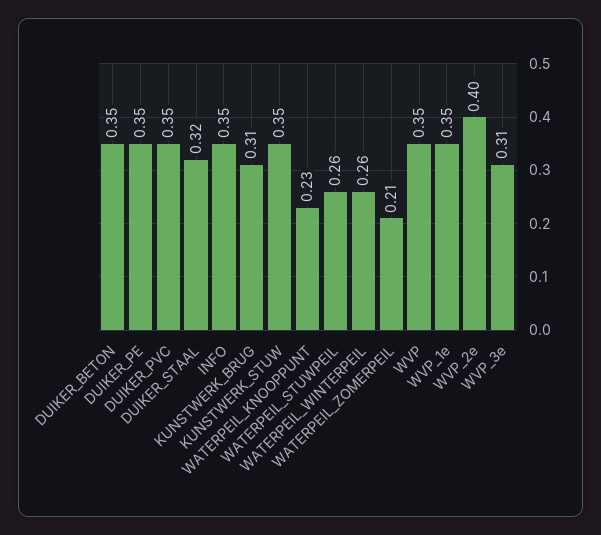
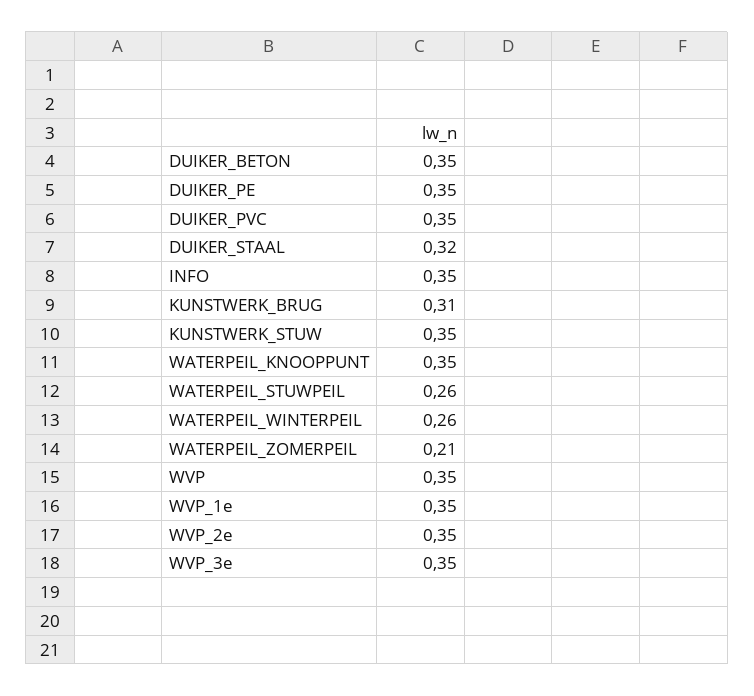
WATERPEIL_KNOOPPUNT: 0.23 -> 0.35
WVP_2e: 0.4 -> 0.35
WVP_3e: 0.31 -> 0.35

